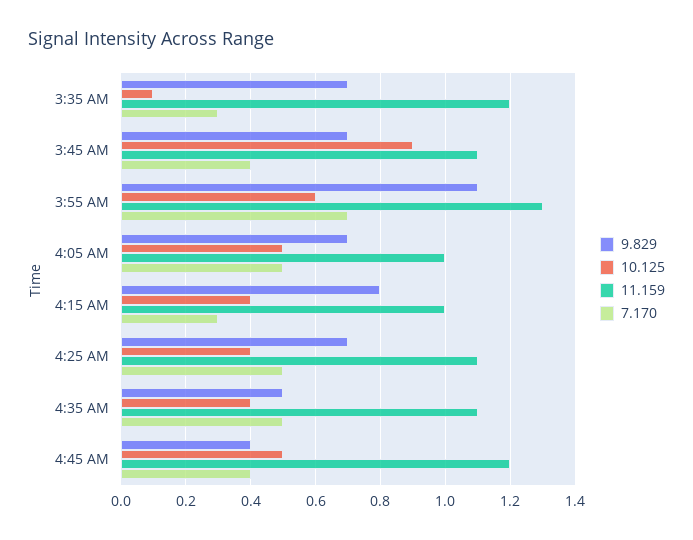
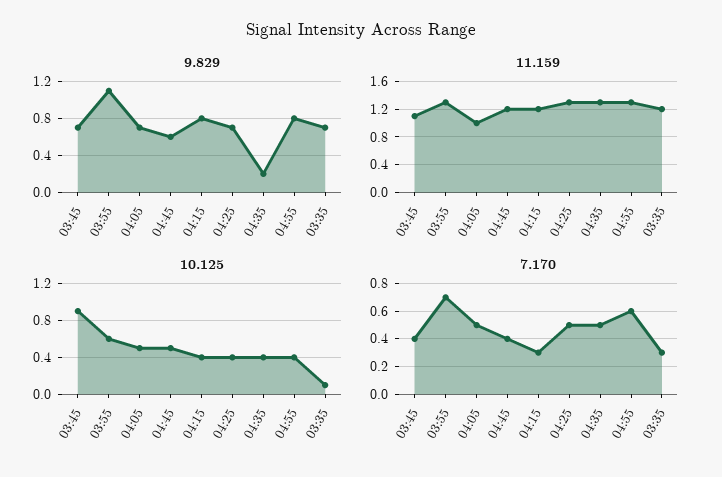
11.159, 4:15 AM: 1 -> 1.2
11.159, 4:25 AM: 1.1 -> 1.3
9.829, 4:35 AM: 0.5 -> 0.2
11.159, 4:35 AM: 1.1 -> 1.3
9.829, 4:45 AM: 0.4 -> 0.6
9.829, 04:55: none -> 0.8
11.159, 04:55: none -> 1.3
10.125, 04:55: none -> 0.4
7.170, 04:55: none -> 0.6

